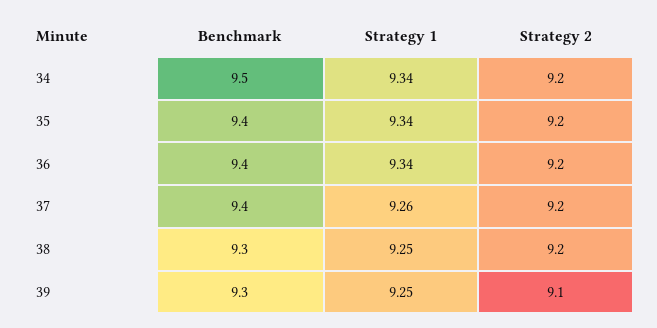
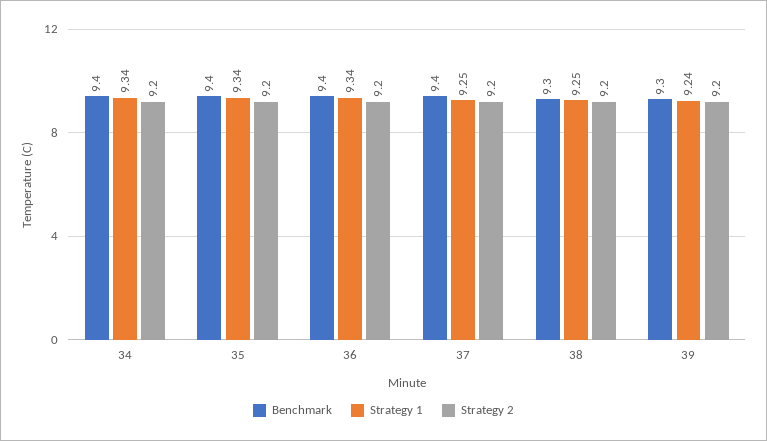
Benchmark, 34: 9.5 -> 9.4
Strategy 1, 37: 9.26 -> 9.25
Strategy 1, 39: 9.25 -> 9.24
Strategy 2, 39: 9.1 -> 9.2

